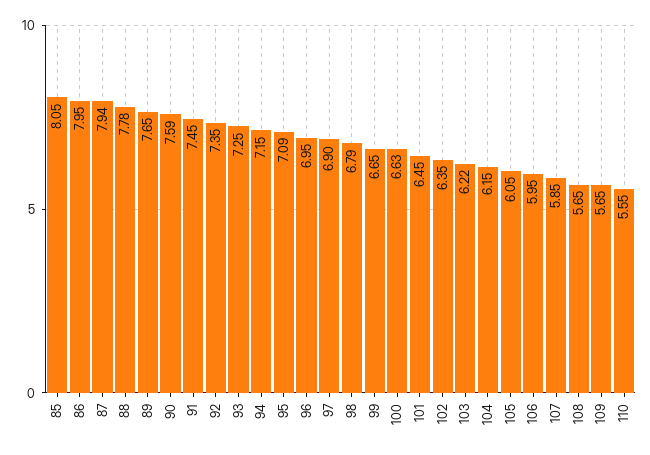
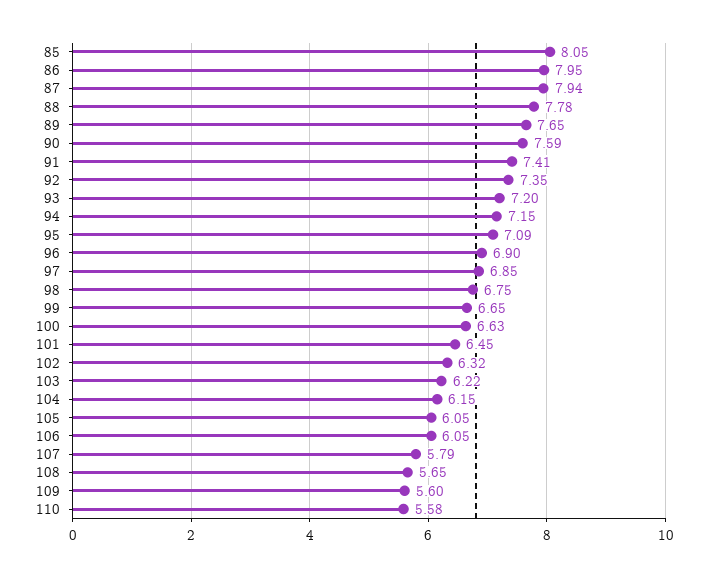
91: 7.45 -> 7.41
93: 7.25 -> 7.2
96: 6.95 -> 6.9
97: 6.9 -> 6.85
98: 6.79 -> 6.75
102: 6.35 -> 6.32
106: 5.95 -> 6.05
107: 5.85 -> 5.79
109: 5.65 -> 5.6
110: 5.55 -> 5.58

